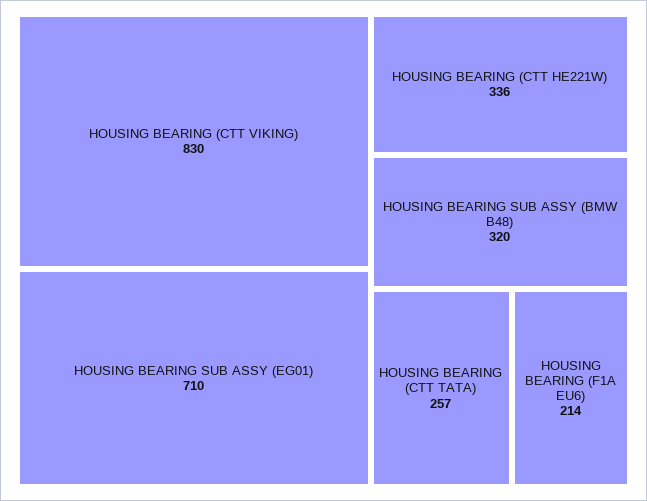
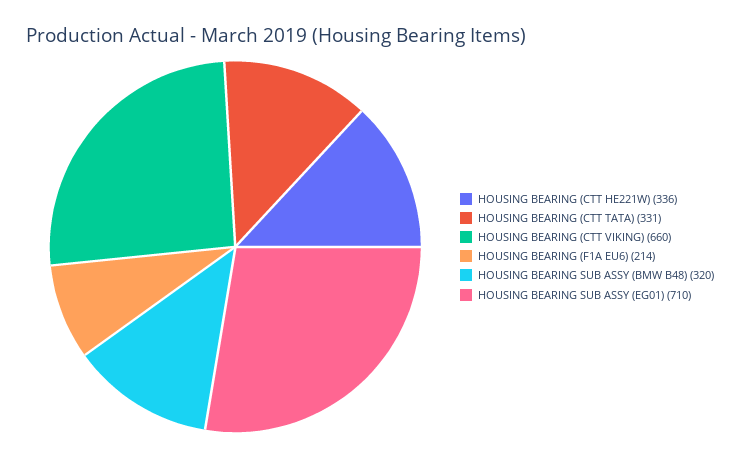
HOUSING BEARING (CTT VIKING): 830 -> 660
HOUSING BEARING (CTT TATA): 257 -> 331

